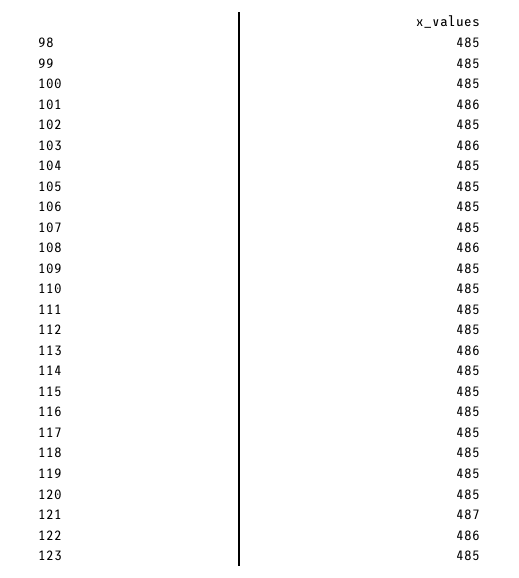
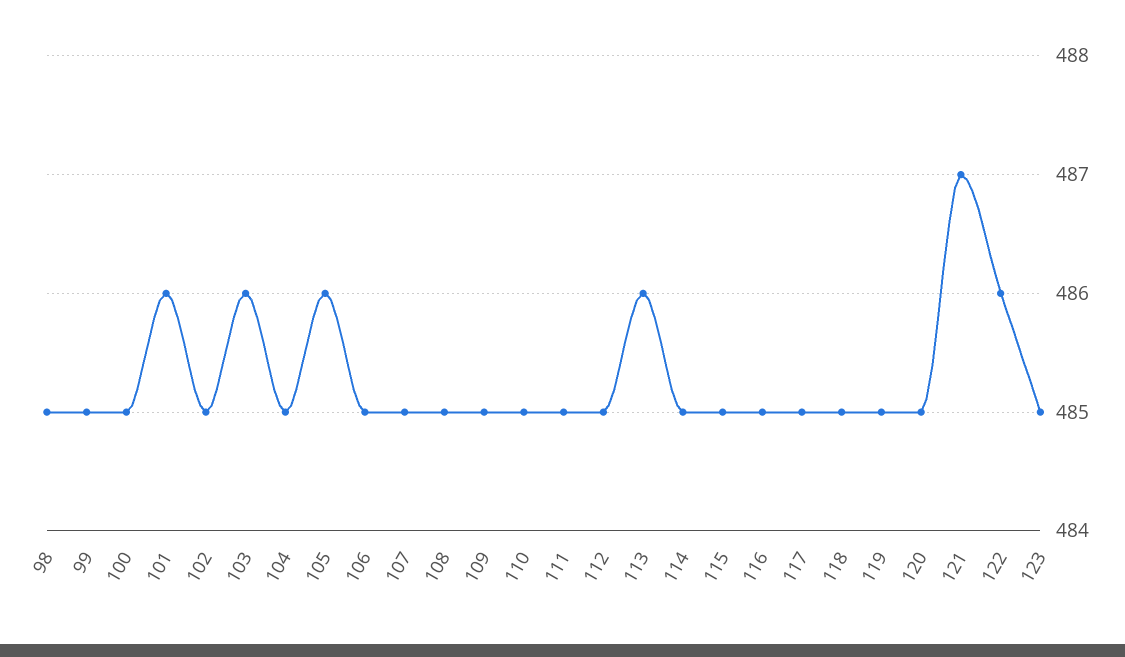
105: 485 -> 486
108: 486 -> 485

